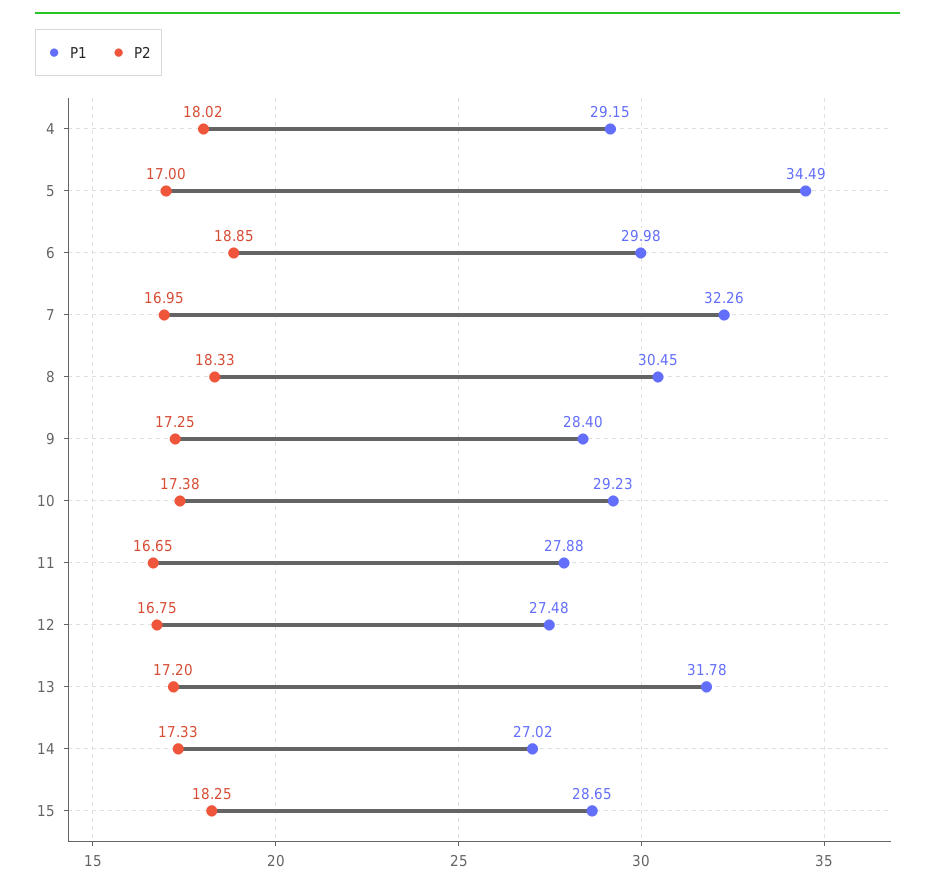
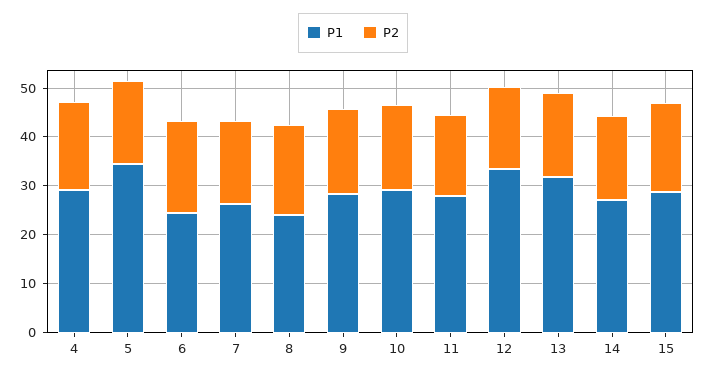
P1, 6: 29.98 -> 24
P1, 7: 32.26 -> 26
P1, 8: 30.45 -> 24
P1, 12: 27.48 -> 34

